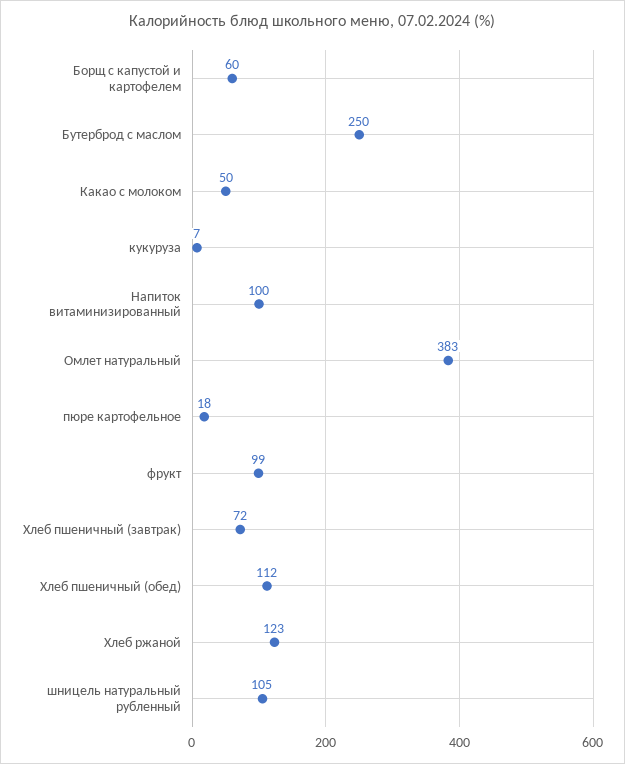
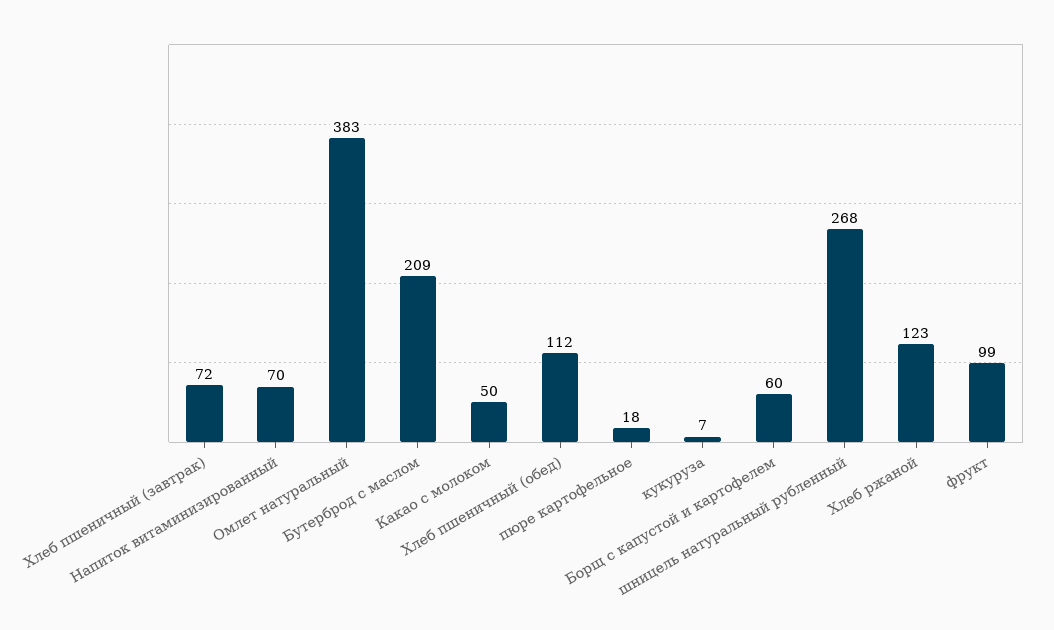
Бутерброд с маслом: 250 -> 209
Напиток витаминизированный: 100 -> 70
шницель натуральный рубленный: 105 -> 268

